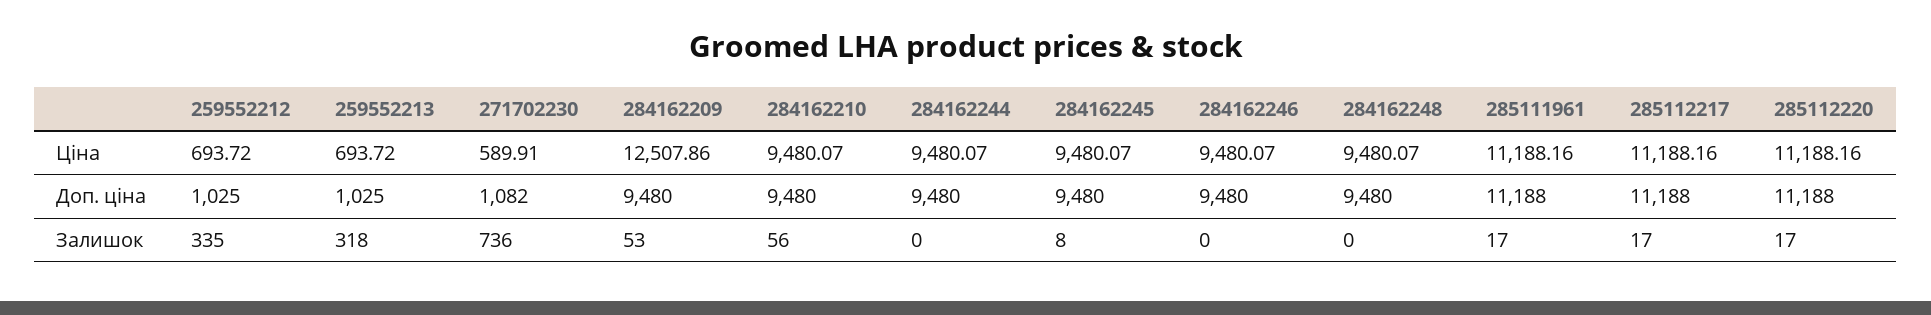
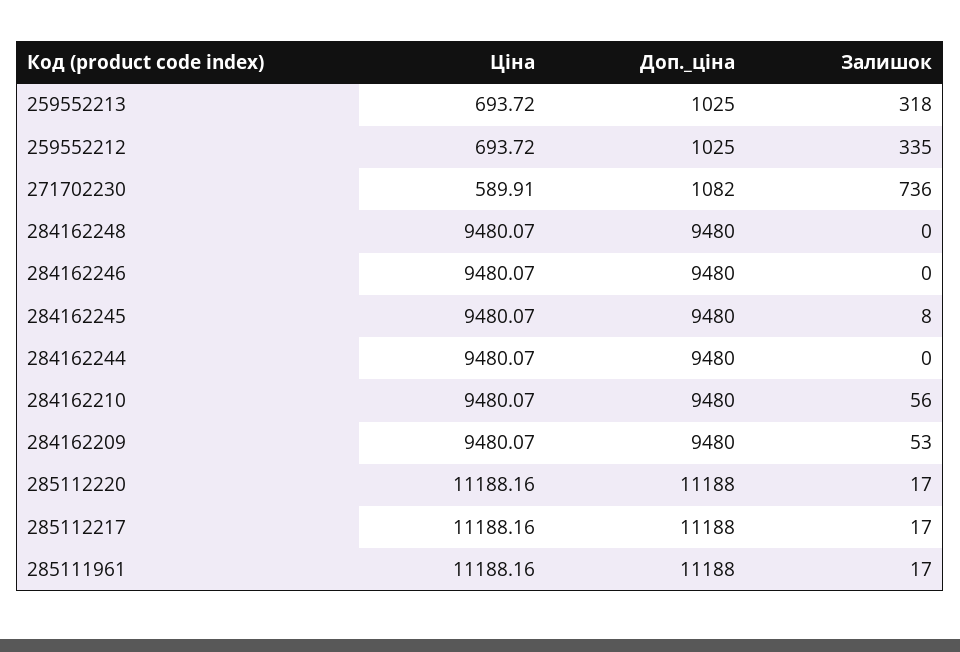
284162209, Ціна: 12507.86 -> 9480.07

